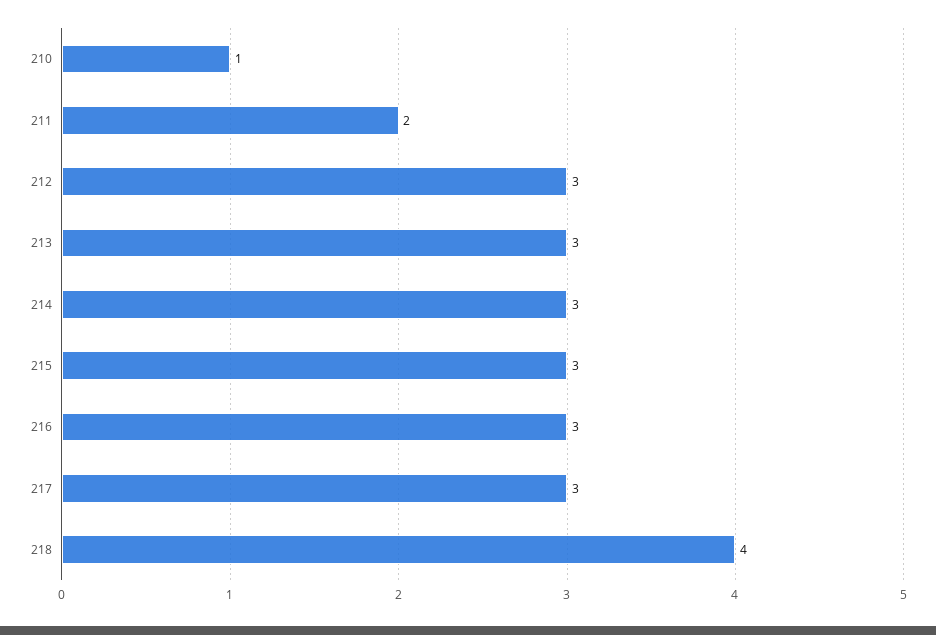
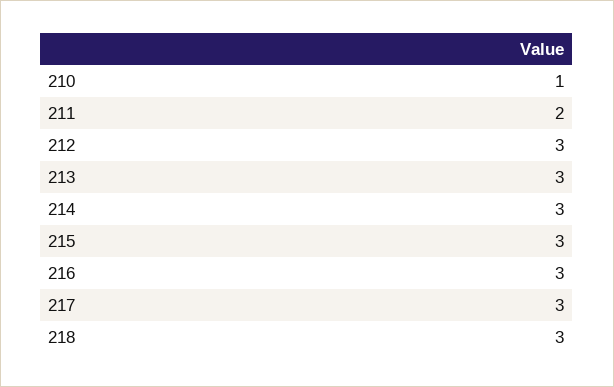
218: 4 -> 3

